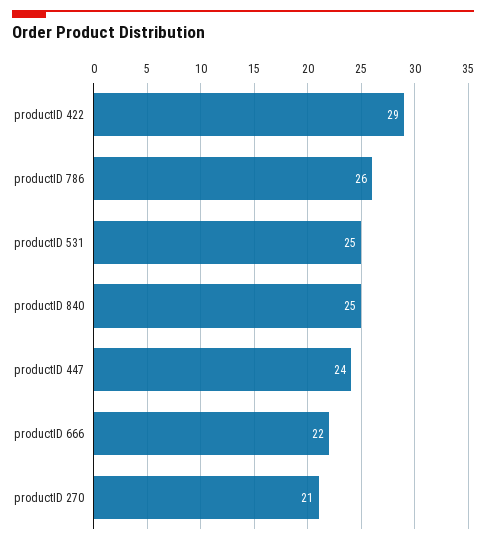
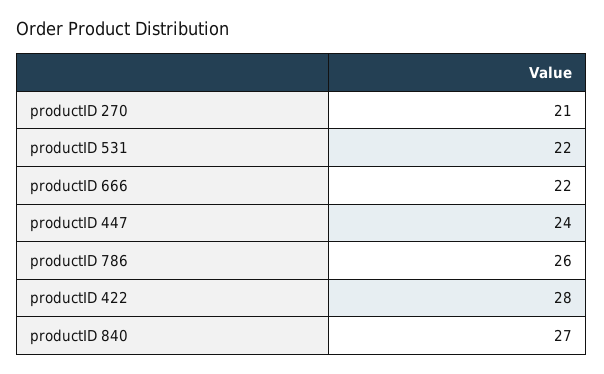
productID 422: 29 -> 28
productID 531: 25 -> 22
productID 840: 25 -> 27

